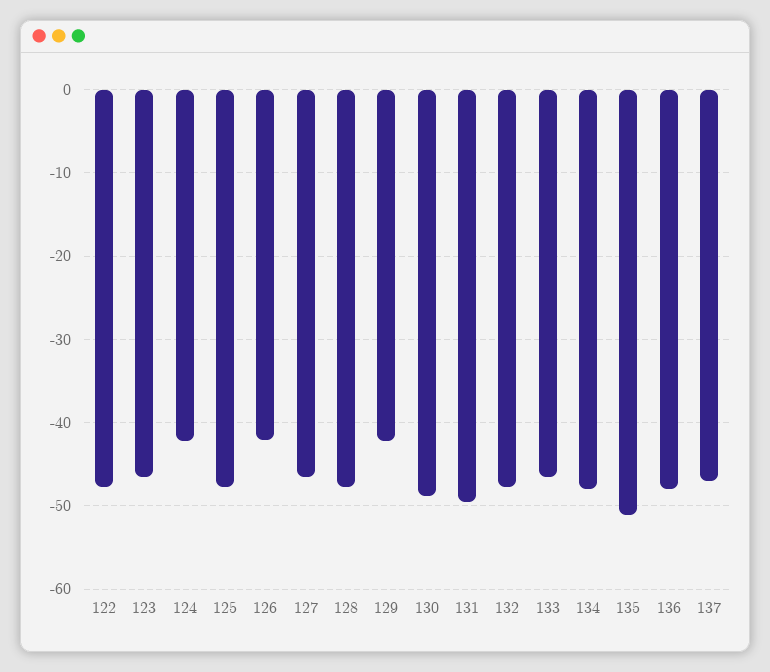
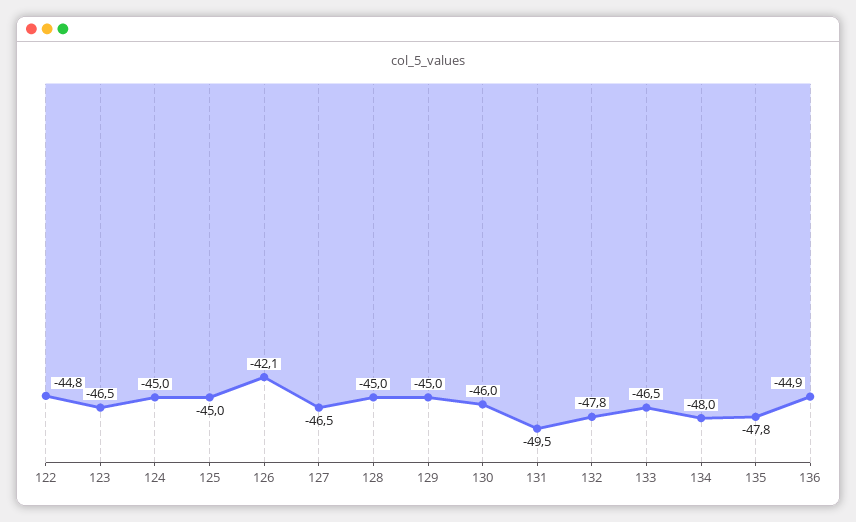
122: -48 -> -44.8
124: -42 -> -45
125: -48 -> -45
128: -48 -> -45
129: -42 -> -45
130: -49 -> -46
135: -51 -> -47.8
136: -48 -> -44.9
137: -47 -> none

